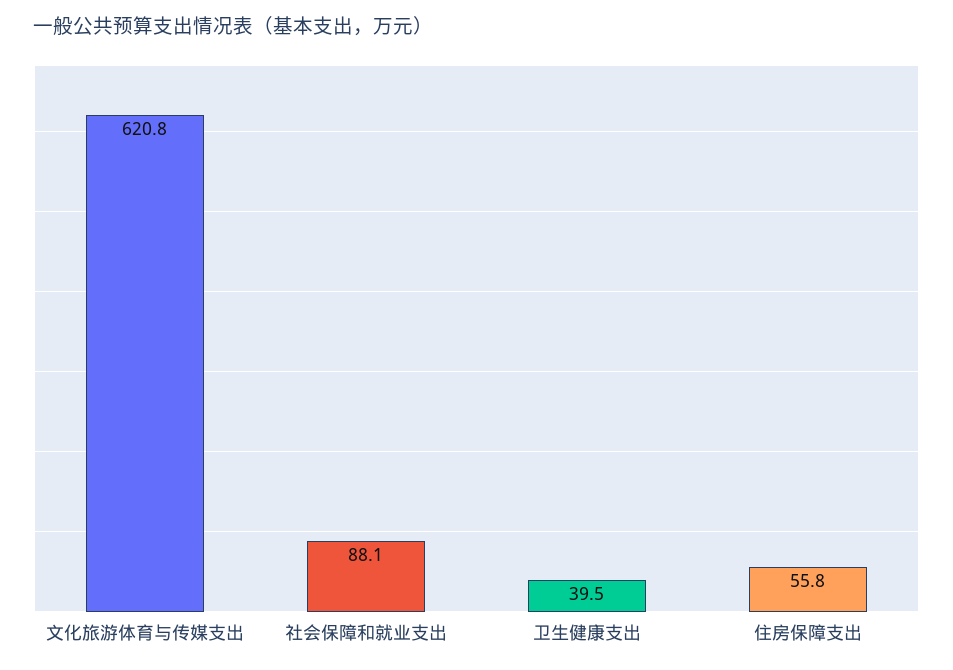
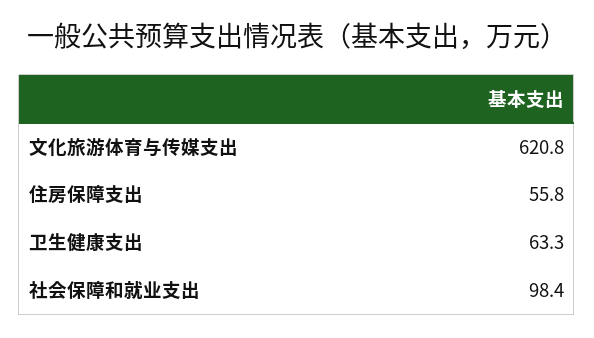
社会保障和就业支出: 88.1 -> 98.4
卫生健康支出: 39.5 -> 63.3

